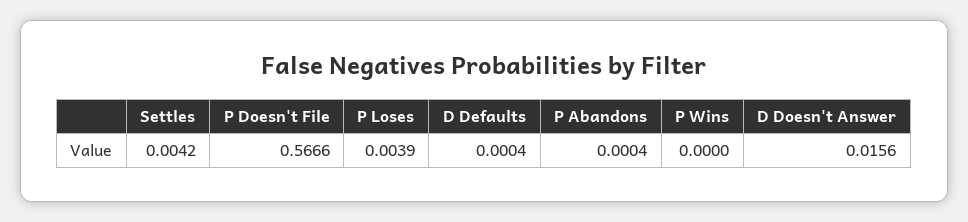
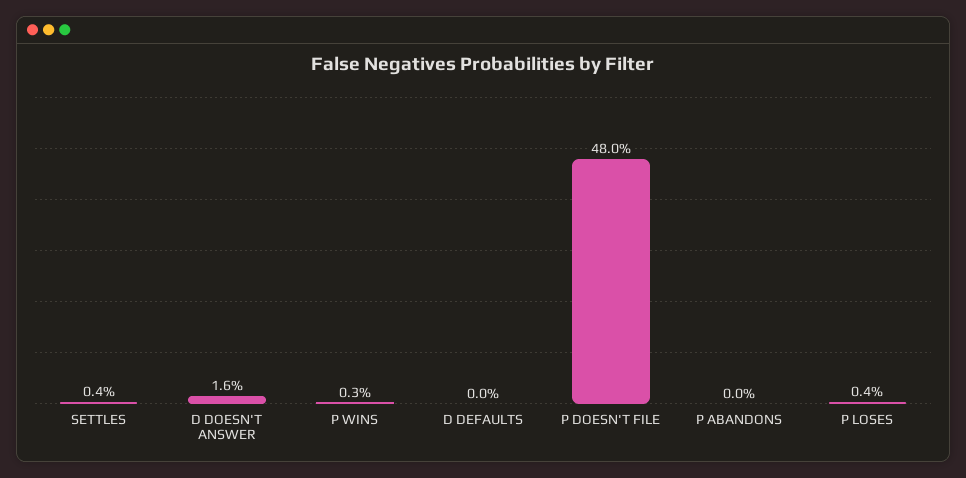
P Doesn't File: 0.5666 -> 0.48
P Wins: 0 -> 0.003

